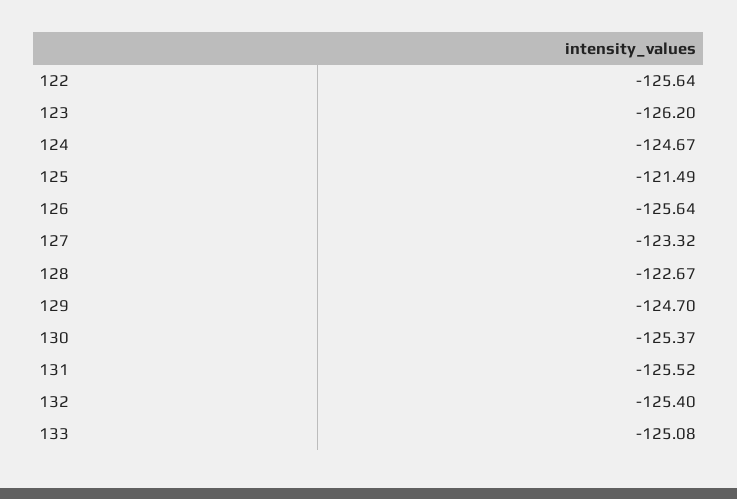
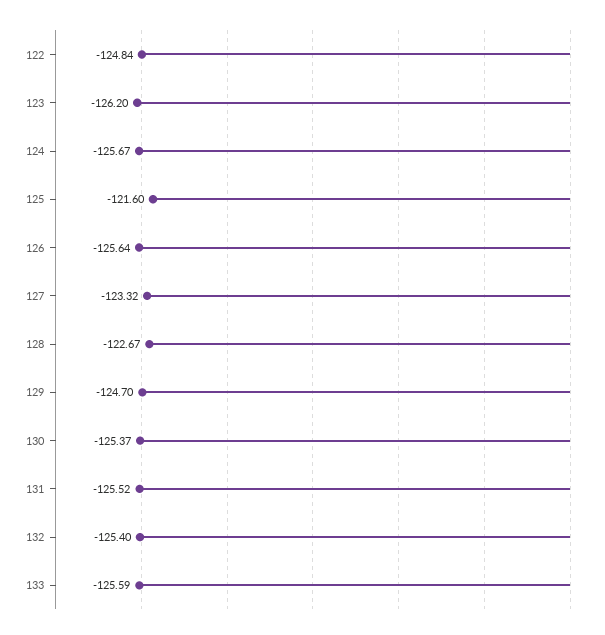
122: -125.64 -> -124.84
124: -124.67 -> -125.67
125: -121.49 -> -121.6
133: -125.08 -> -125.59

